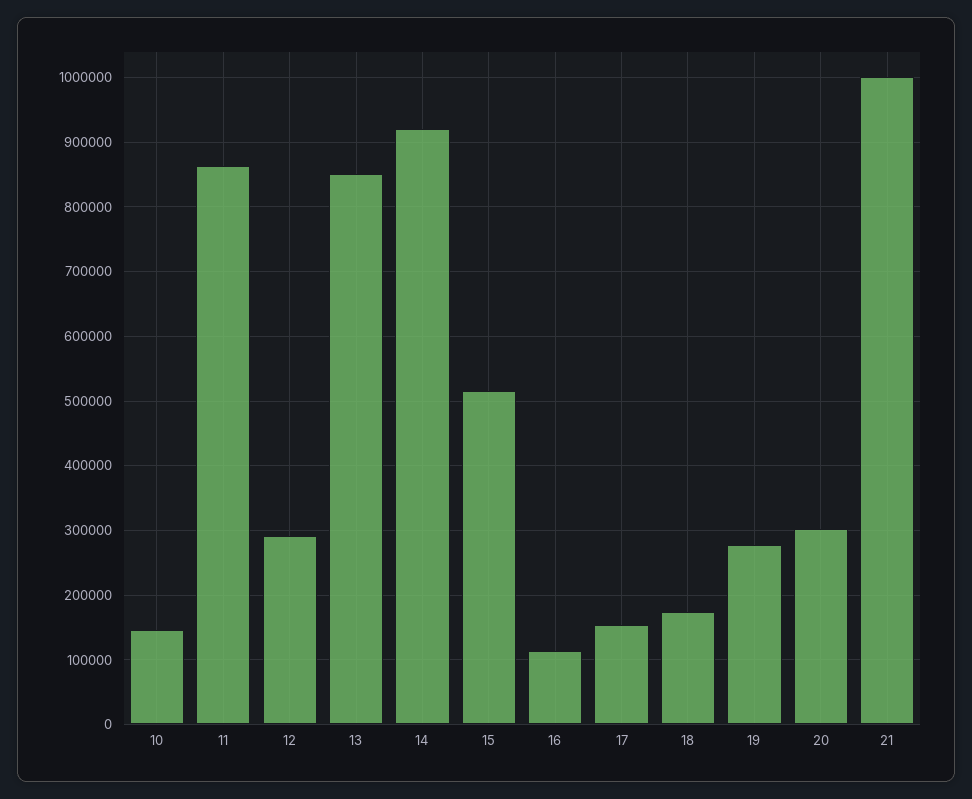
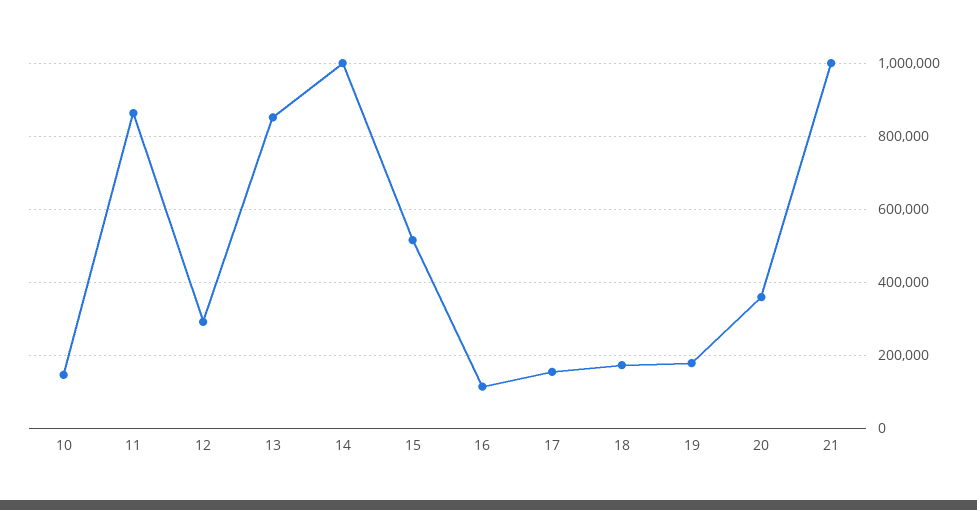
14: 920000 -> 1000000
19: 280000 -> 180000
20: 300000 -> 360000

